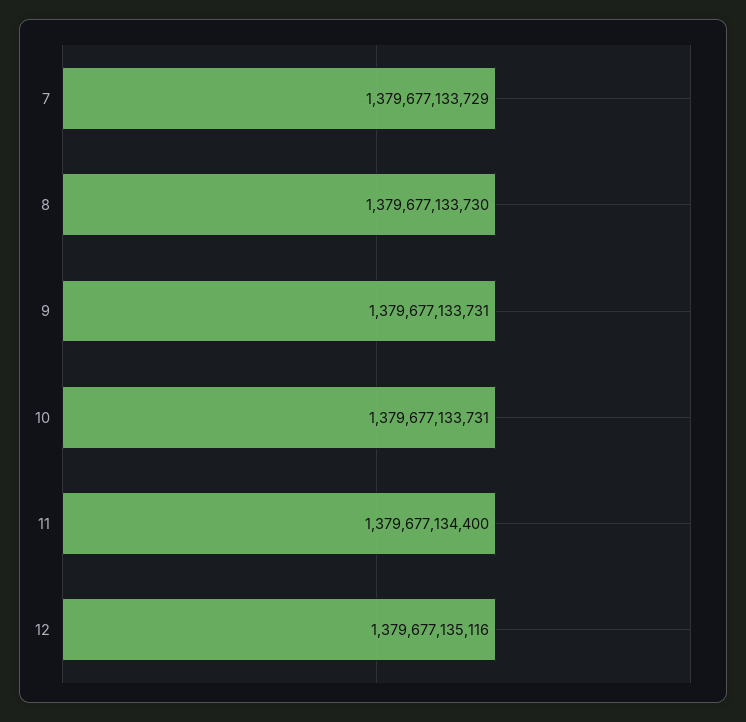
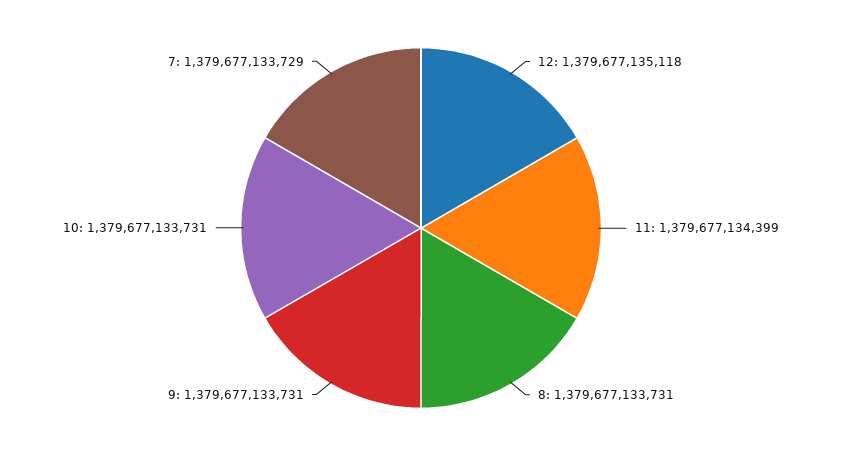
8: 1379677133730 -> 1379677133731
11: 1379677134400 -> 1379677134399
12: 1379677135116 -> 1379677135118

